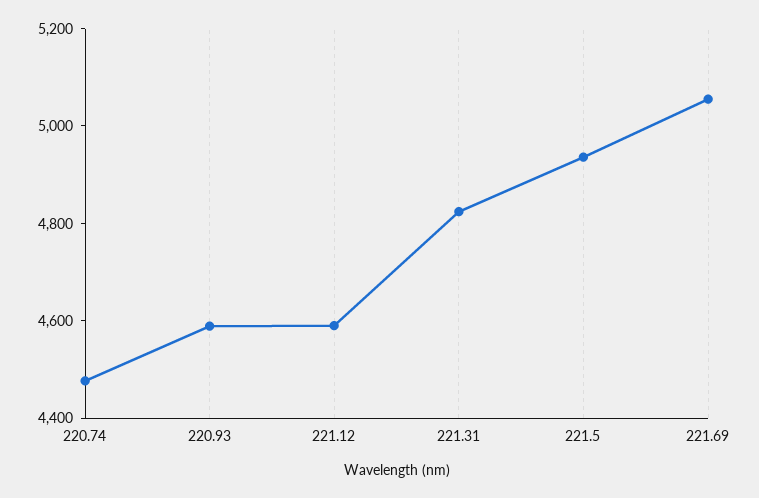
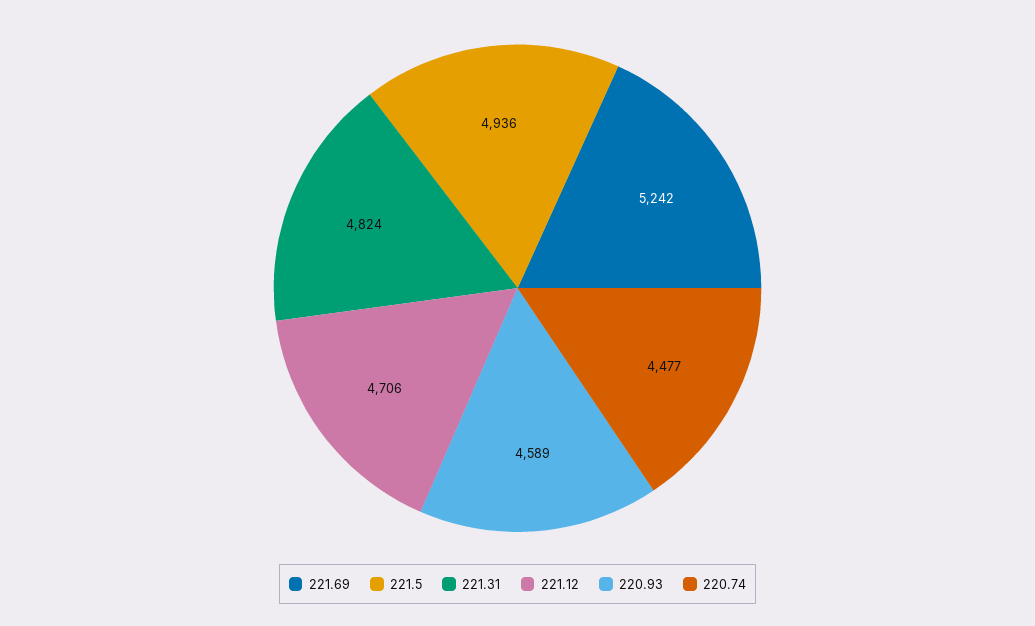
221.12: 4600 -> 4706
221.69: 5050 -> 5242

